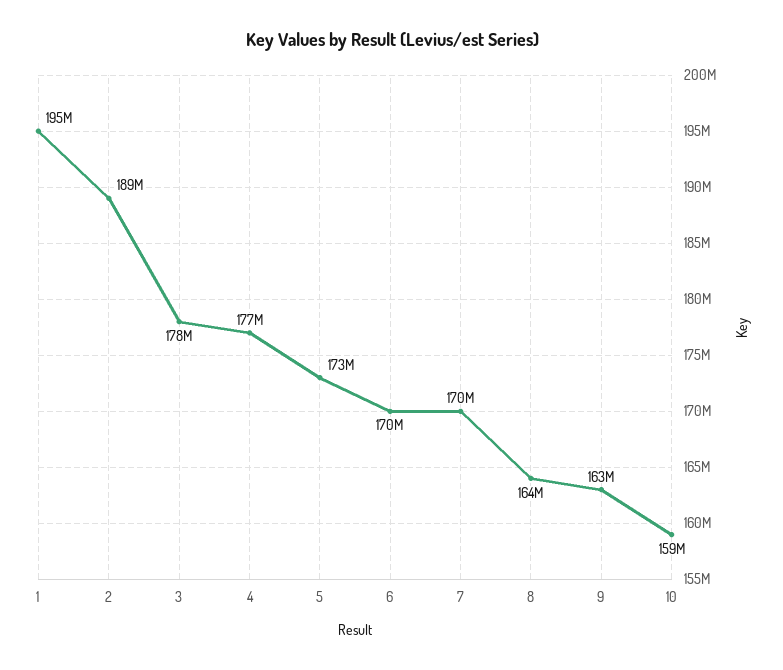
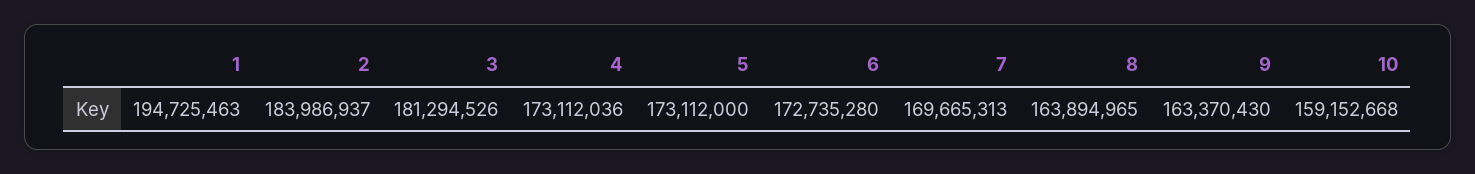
2: 189000000 -> 183986937
3: 178000000 -> 181294526
4: 177000000 -> 173112036
6: 170000000 -> 172735280

